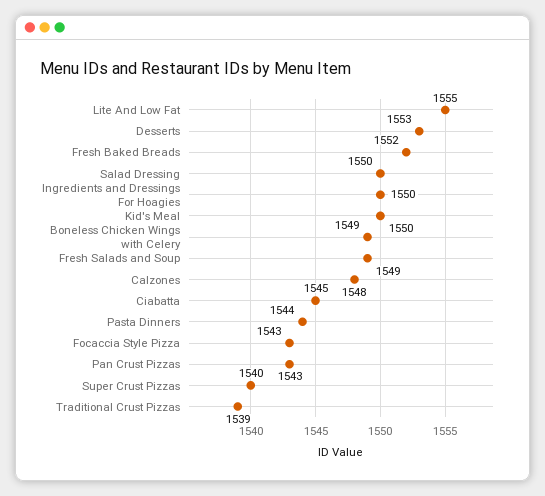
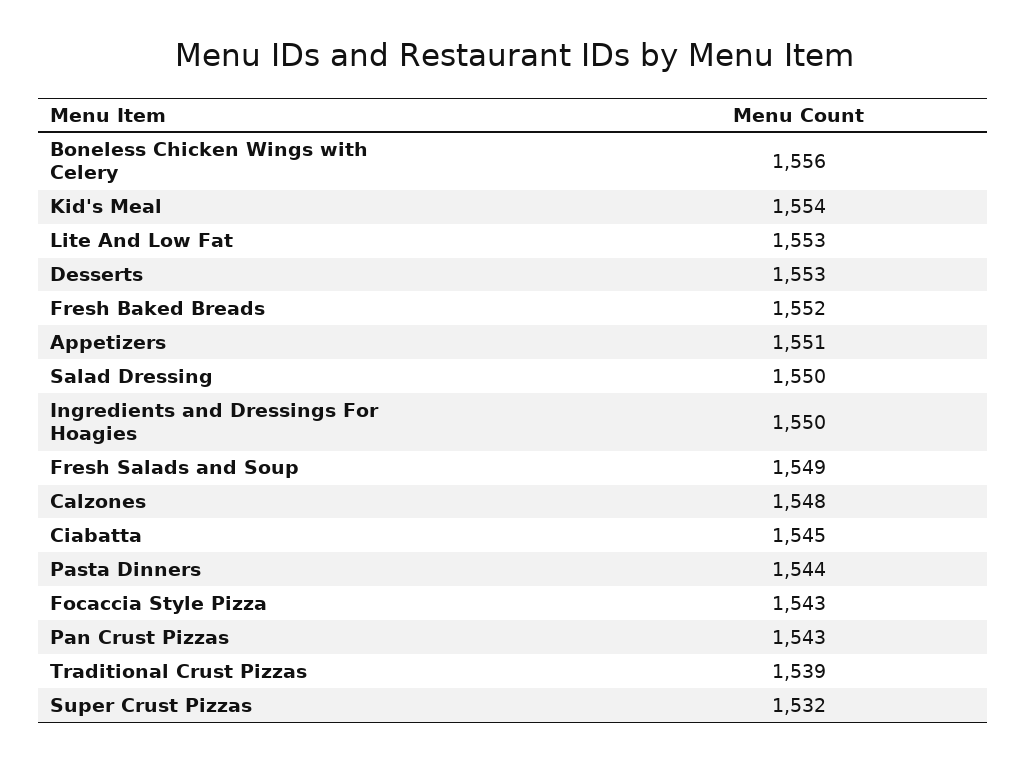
Lite And Low Fat: 1555 -> 1553
Kid's Meal: 1550 -> 1554
Boneless Chicken Wings with Celery: 1549 -> 1556
Super Crust Pizzas: 1540 -> 1532
Appetizers: none -> 1551

